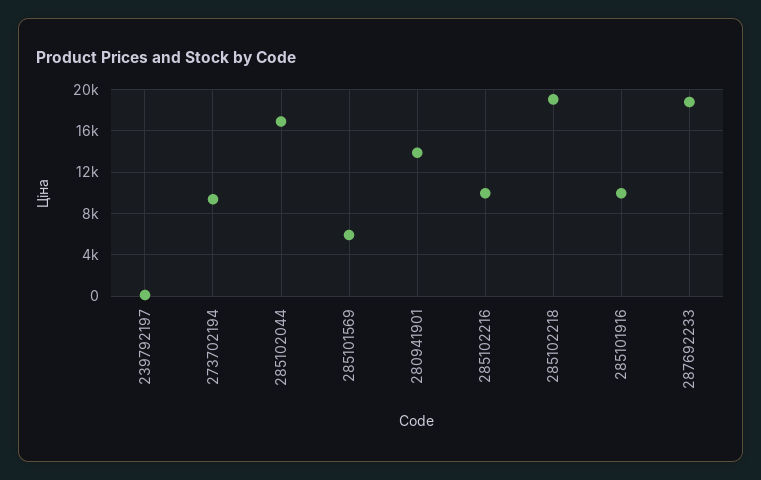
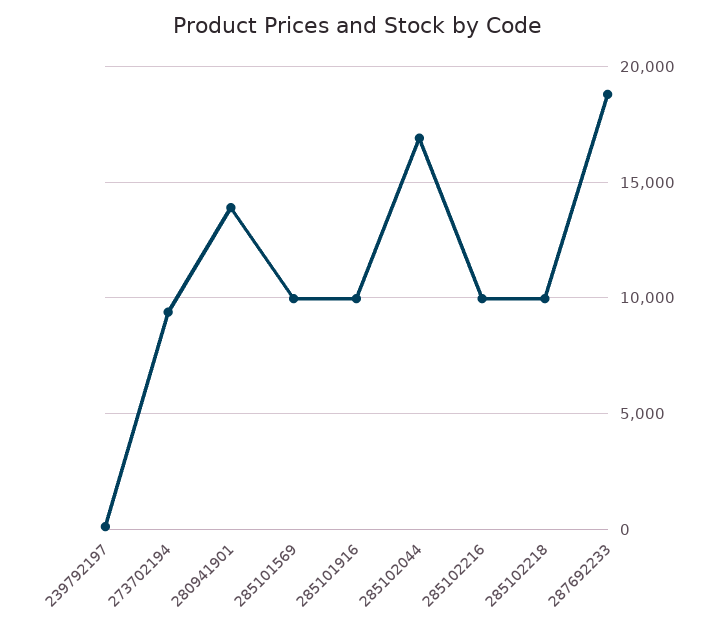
285101569: 6000 -> 10000
285102218: 19000 -> 10000

